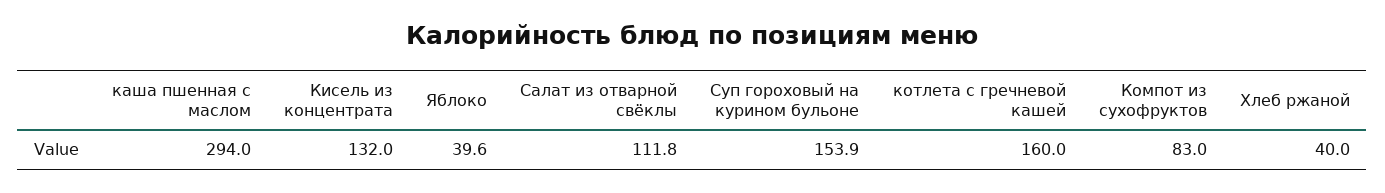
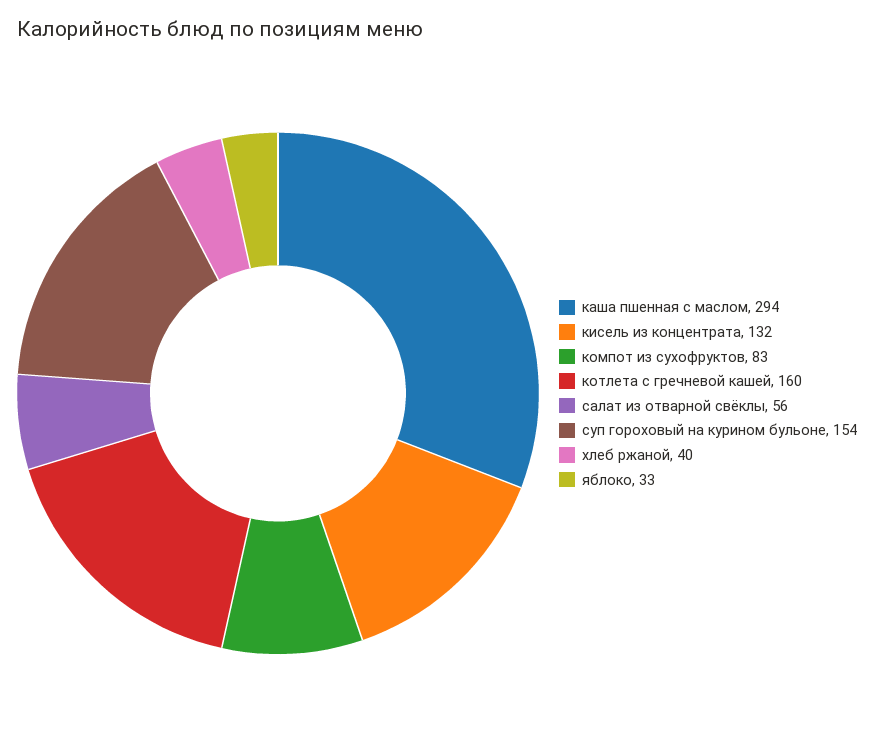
Яблоко: 39.6 -> 33
Салат из отварной свёклы: 111.8 -> 56

